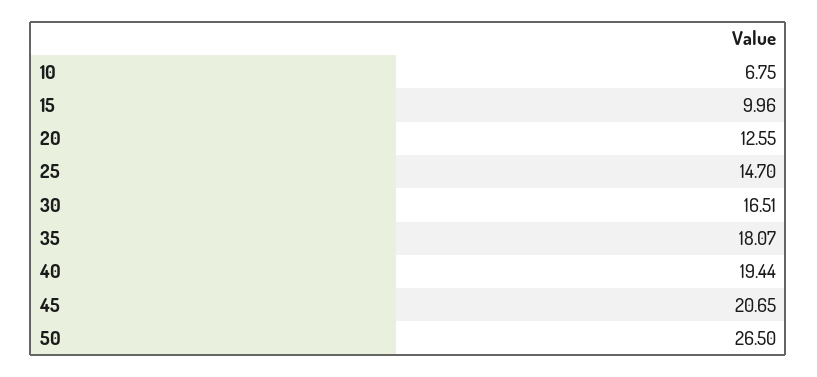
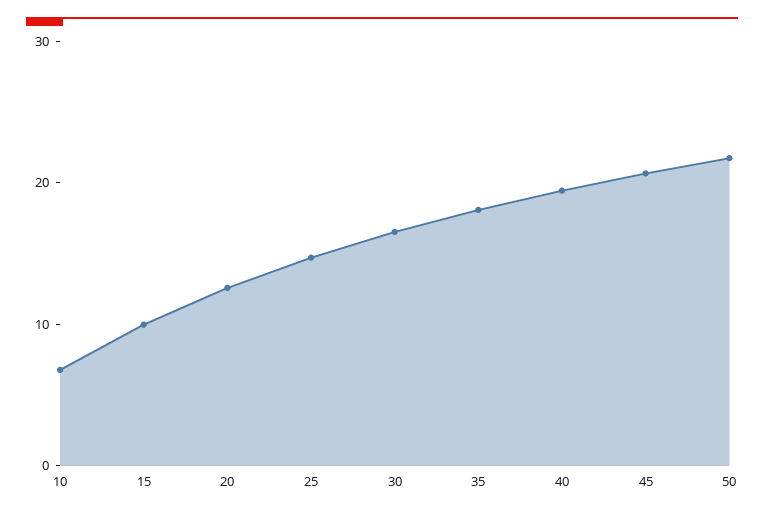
50: 26.5 -> 22

